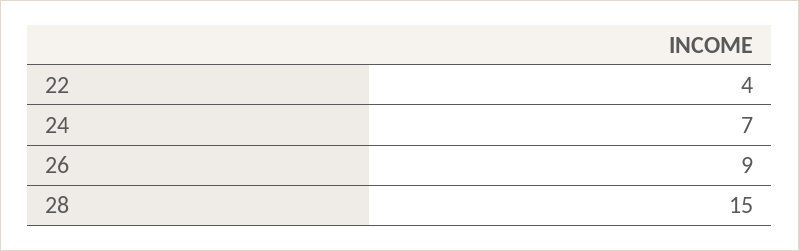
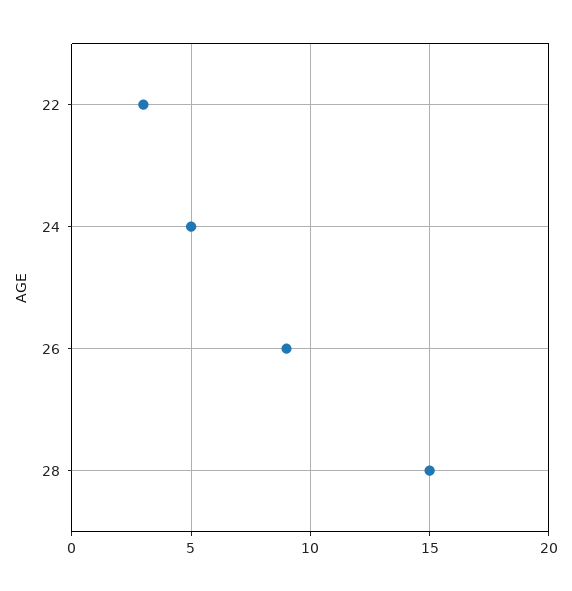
22: 4 -> 3
24: 7 -> 5

